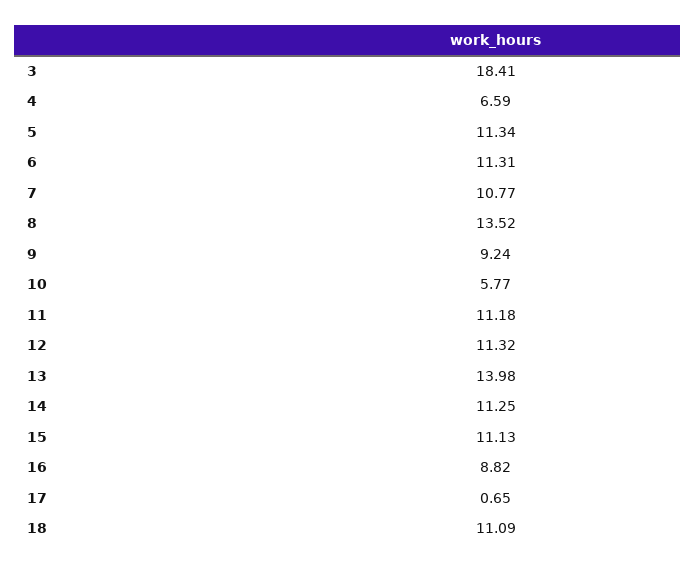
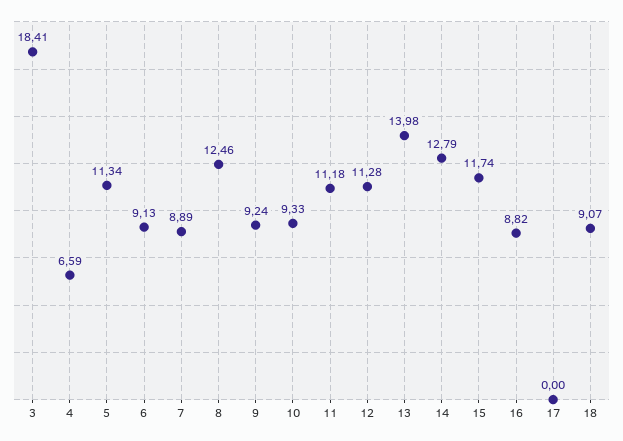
6: 11.31 -> 9.13
7: 10.77 -> 8.89
8: 13.52 -> 12.46
10: 5.77 -> 9.33
12: 11.32 -> 11.28
14: 11.25 -> 12.79
15: 11.13 -> 11.74
17: 0.65 -> 0
18: 11.09 -> 9.07

